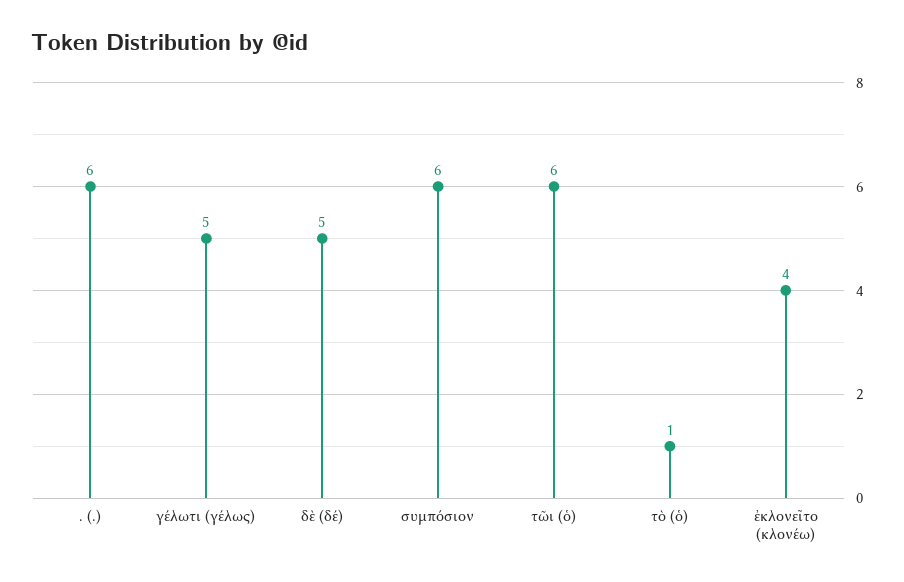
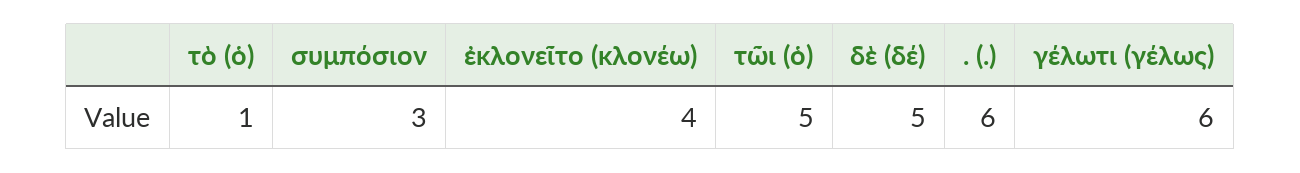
γέλωτι (γέλως): 5 -> 6
συμπόσιον: 6 -> 3
τῶι (ὁ): 6 -> 5

